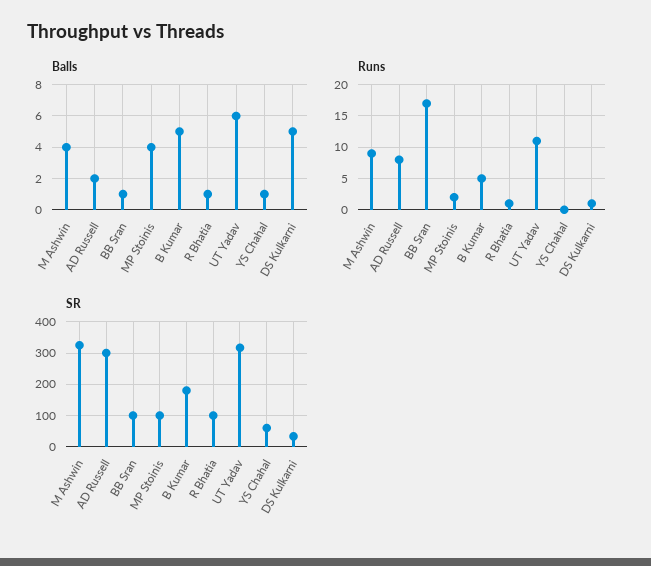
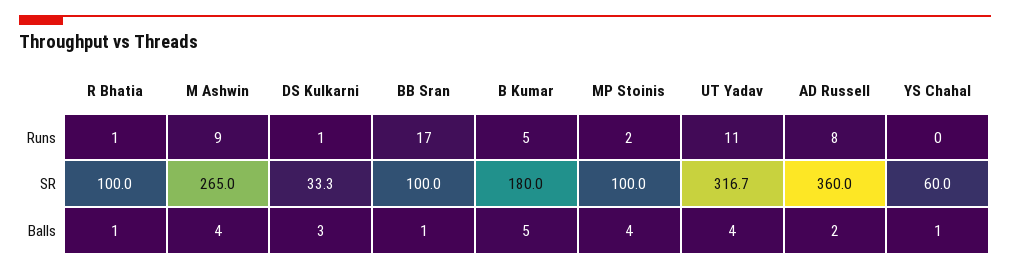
Balls, UT Yadav: 6 -> 4
Balls, DS Kulkarni: 5 -> 3
SR, M Ashwin: 320 -> 265
SR, AD Russell: 300 -> 360

